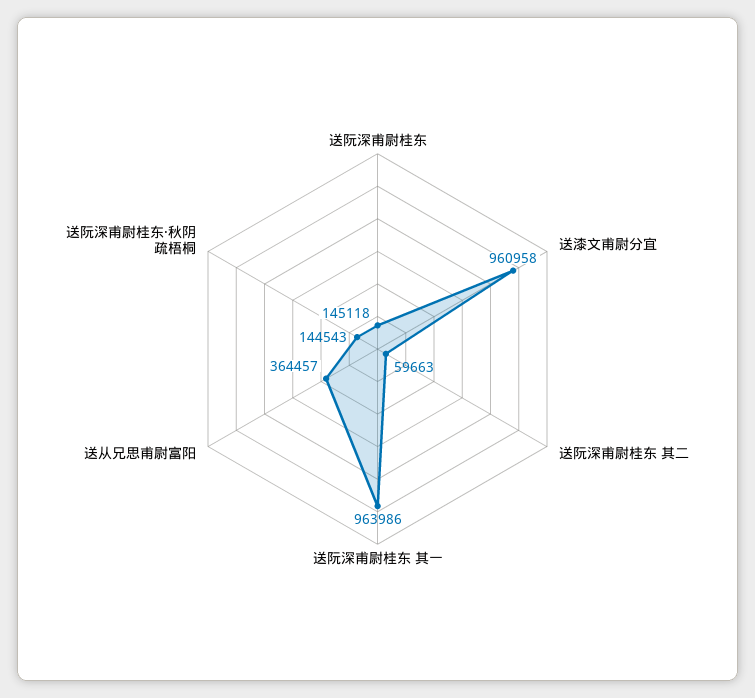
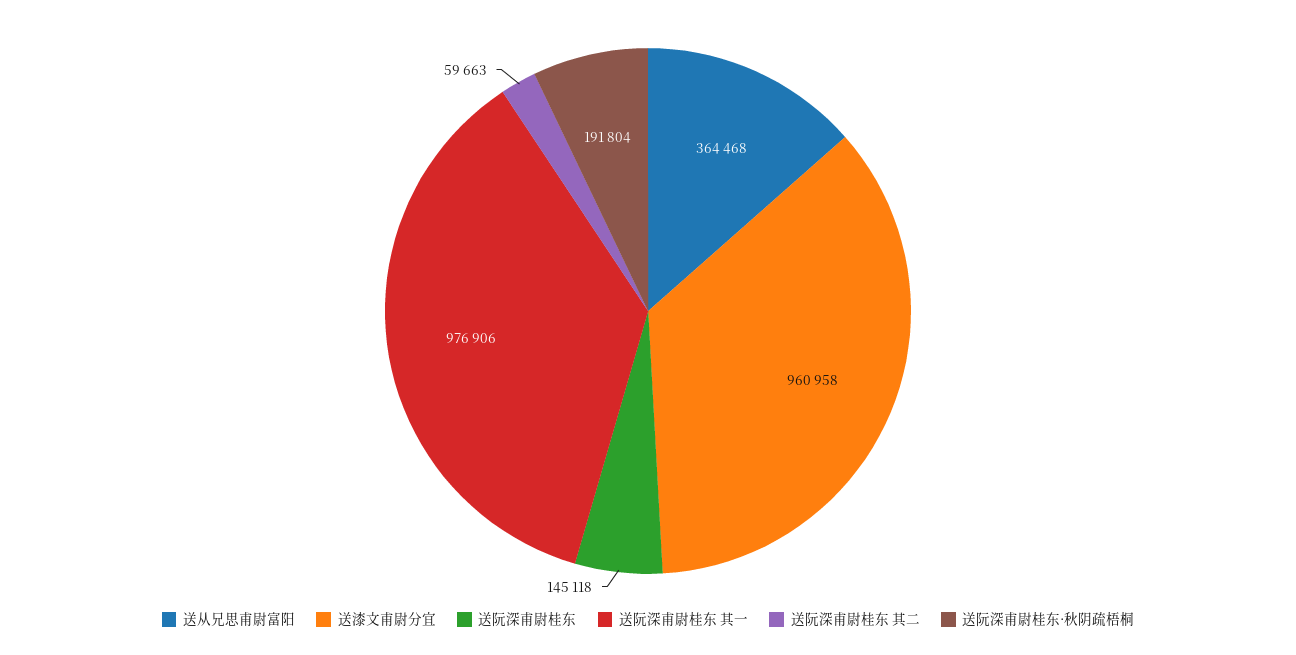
送阮深甫尉桂东 其一: 963986 -> 976906
送从兄思甫尉富阳: 364457 -> 364468
送阮深甫尉桂东·秋阴疏梧桐: 144543 -> 191804

